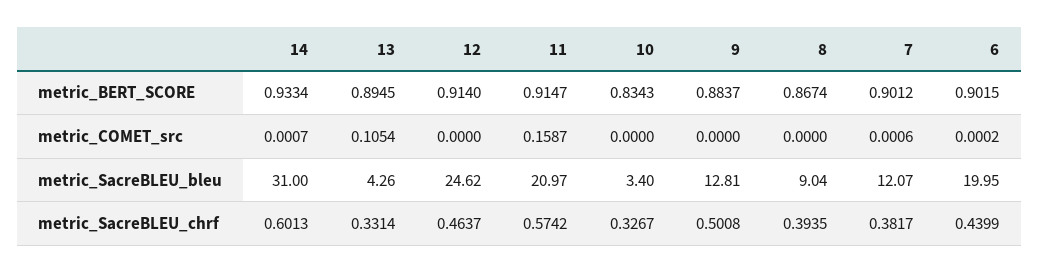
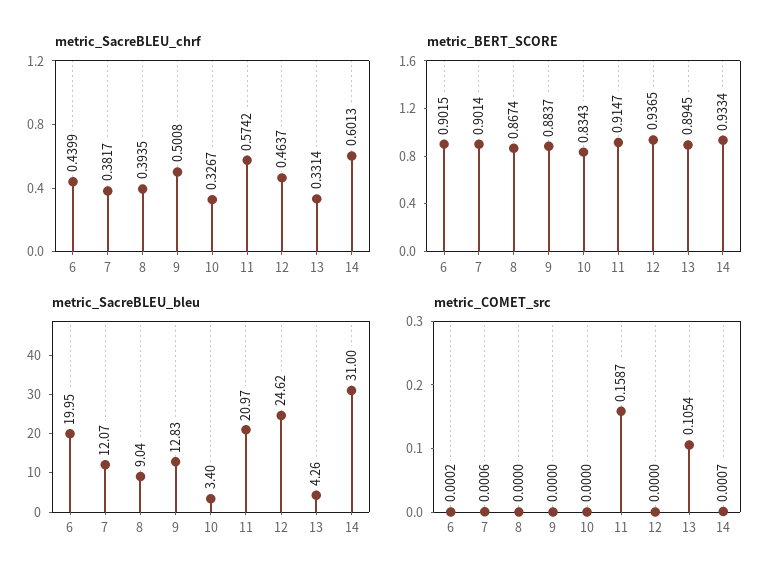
metric_BERT_SCORE, 12: 0.914 -> 0.9365
metric_BERT_SCORE, 7: 0.9012 -> 0.9014
metric_SacreBLEU_bleu, 9: 12.81 -> 12.83

